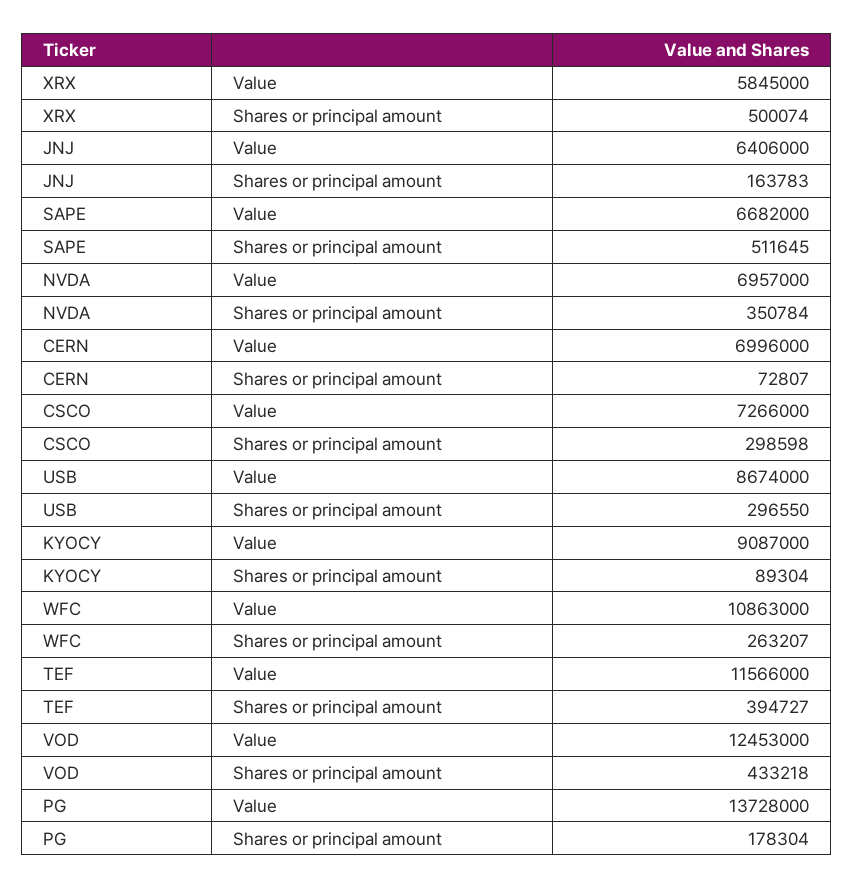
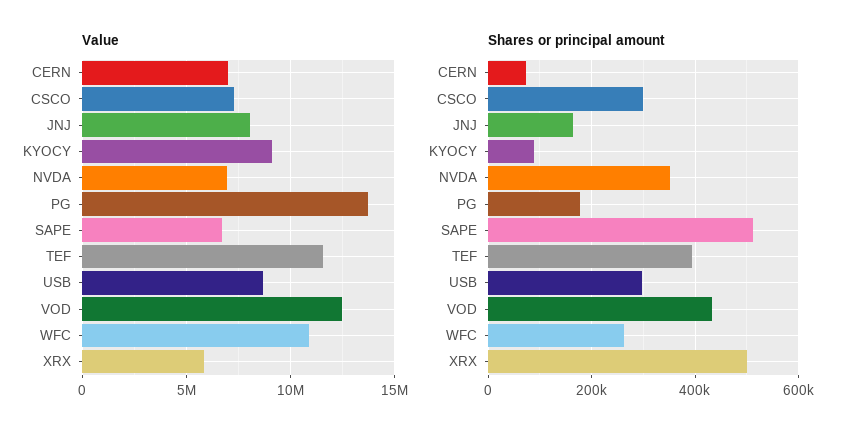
Value, JNJ: 6406000 -> 8000000

